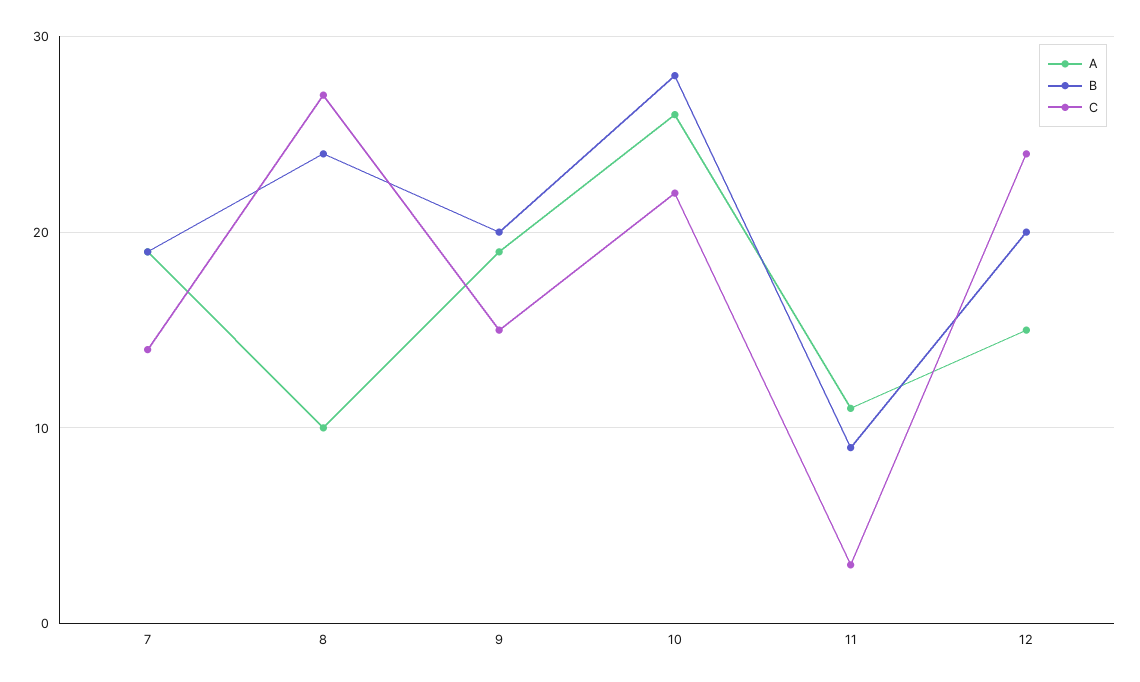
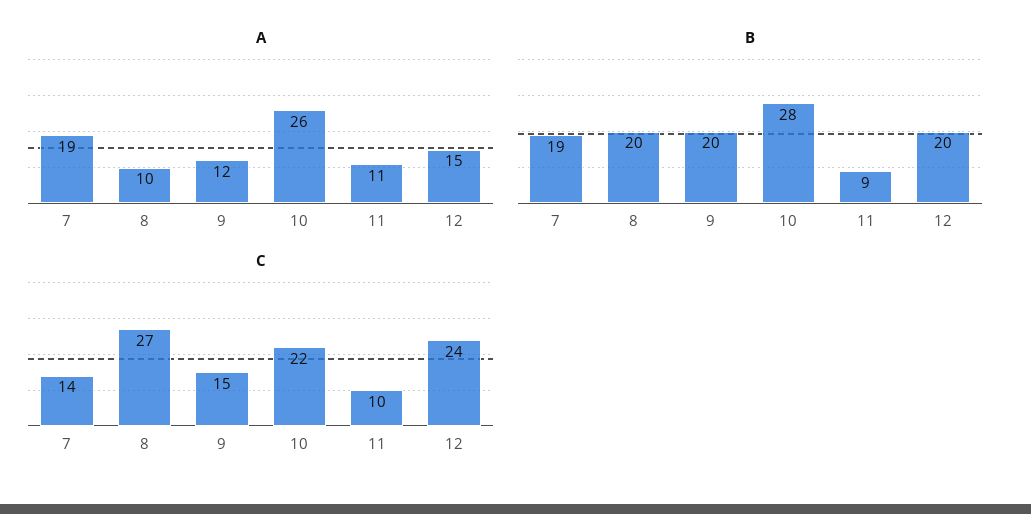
B, 8: 24 -> 20
A, 9: 19 -> 12
C, 11: 3 -> 10

